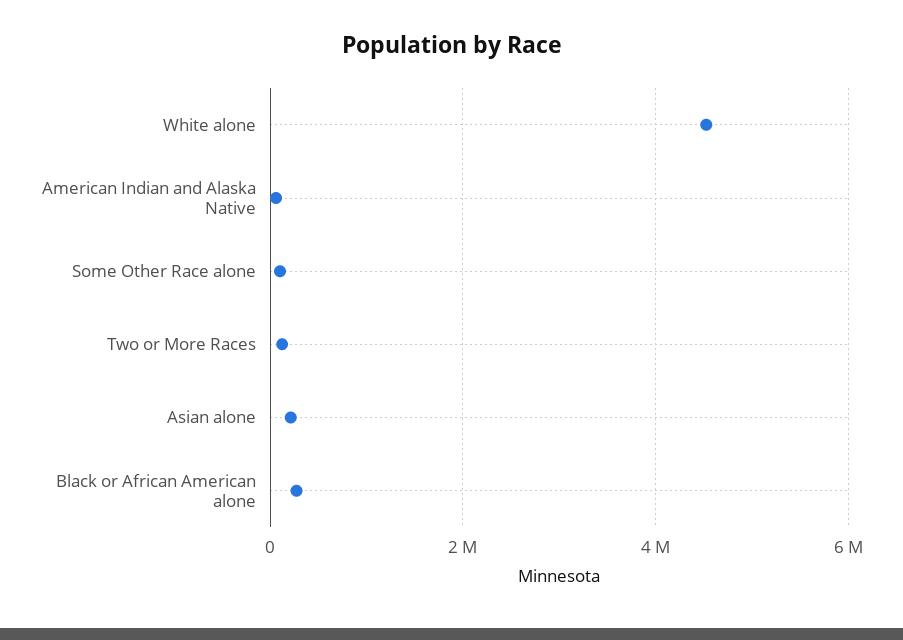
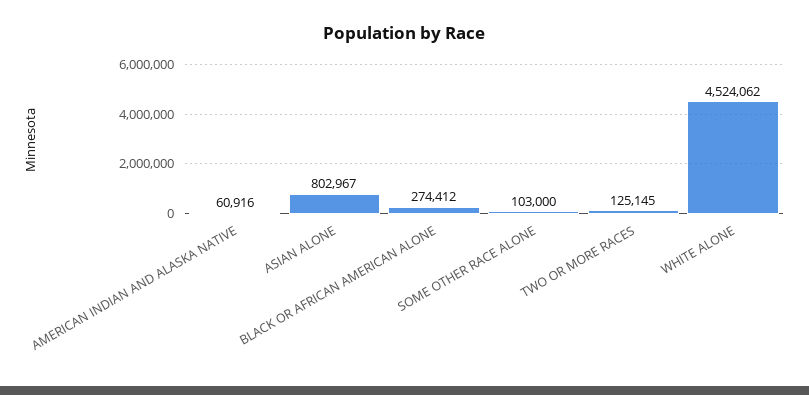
Asian alone: 200000 -> 802967

